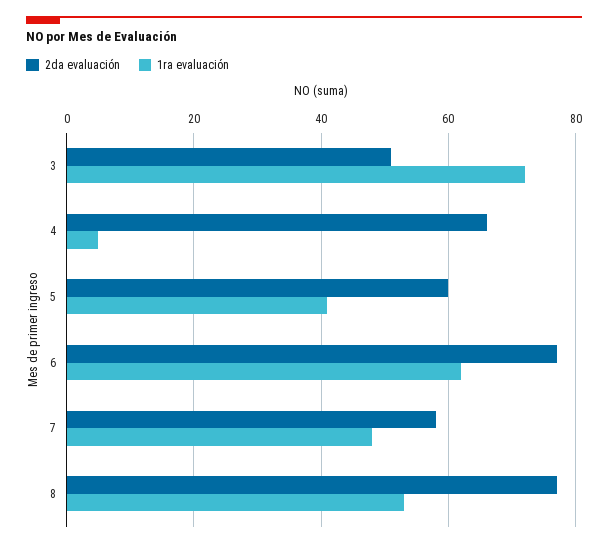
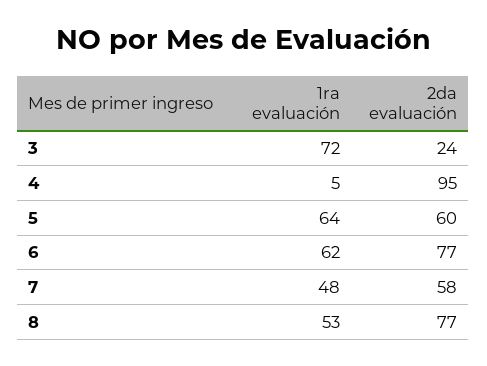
2da evaluación, 3: 50 -> 24
2da evaluación, 4: 65 -> 95
1ra evaluación, 5: 40 -> 64

